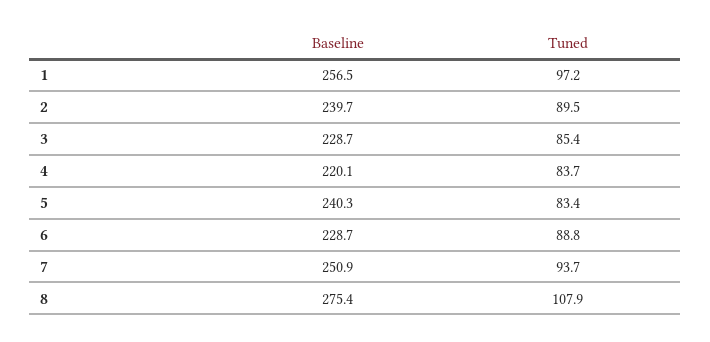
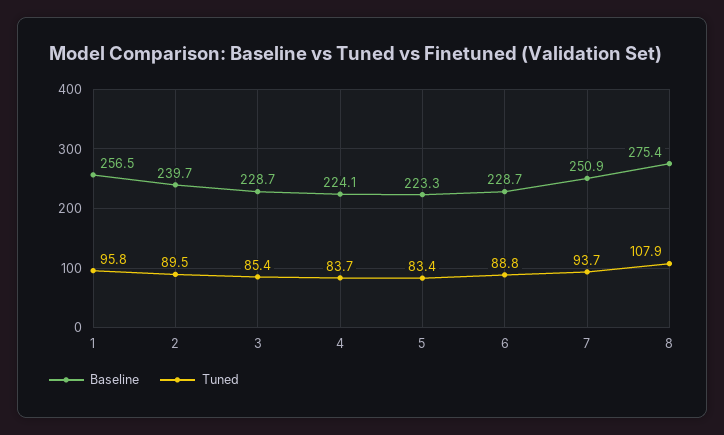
Tuned, 1: 97.2 -> 95.8
Baseline, 4: 220.1 -> 224.1
Baseline, 5: 240.3 -> 223.3

